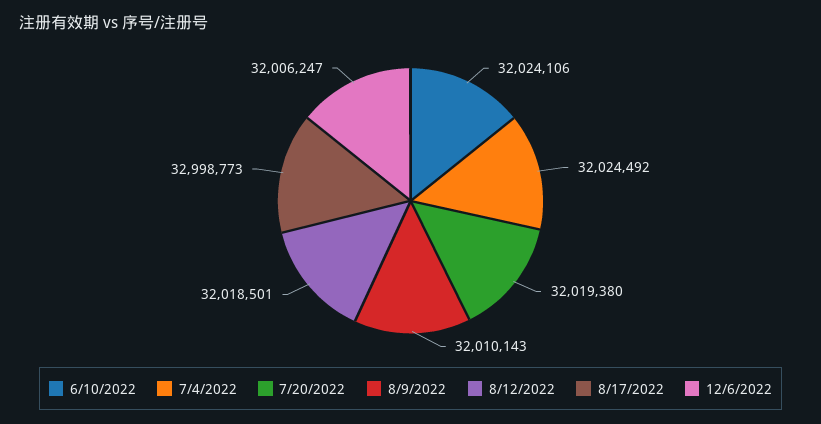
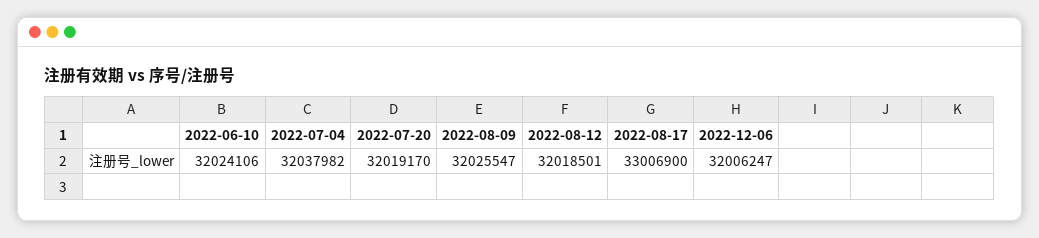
7/4/2022: 32024492 -> 32037982
7/20/2022: 32019380 -> 32019170
8/9/2022: 32010143 -> 32025547
8/17/2022: 32998773 -> 33006900

